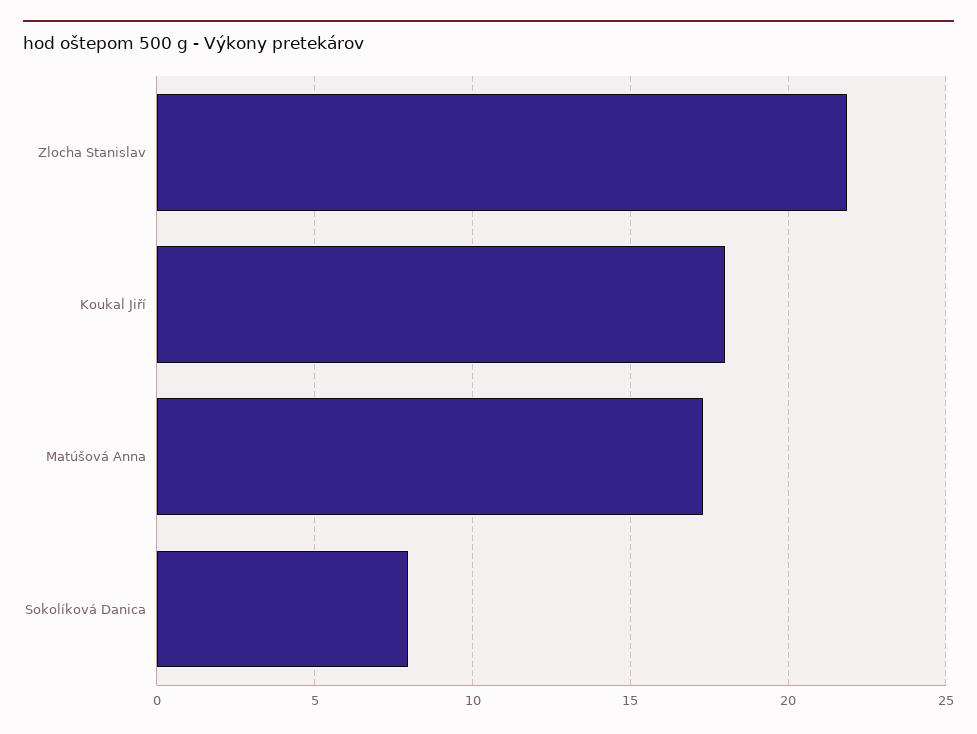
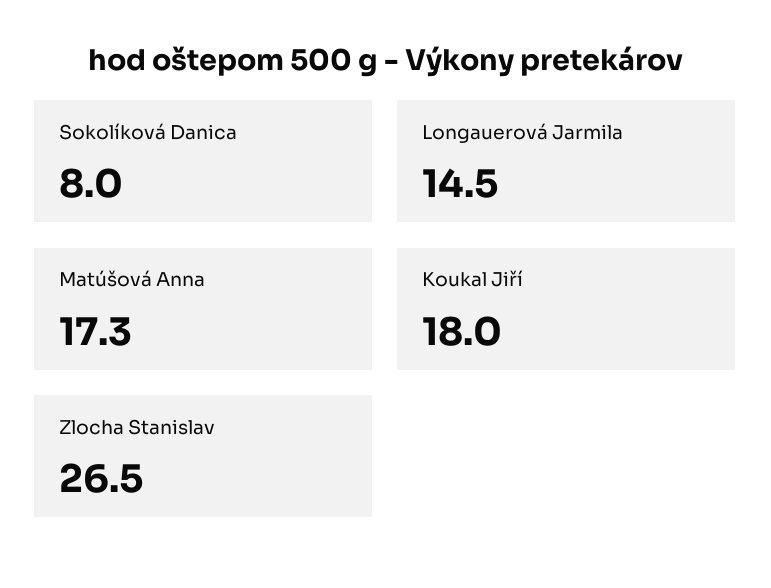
Zlocha Stanislav: 22 -> 26.5
Longauerová Jarmila: none -> 14.5

